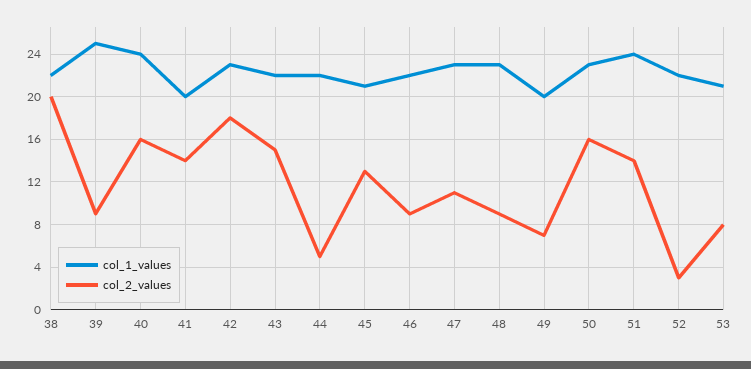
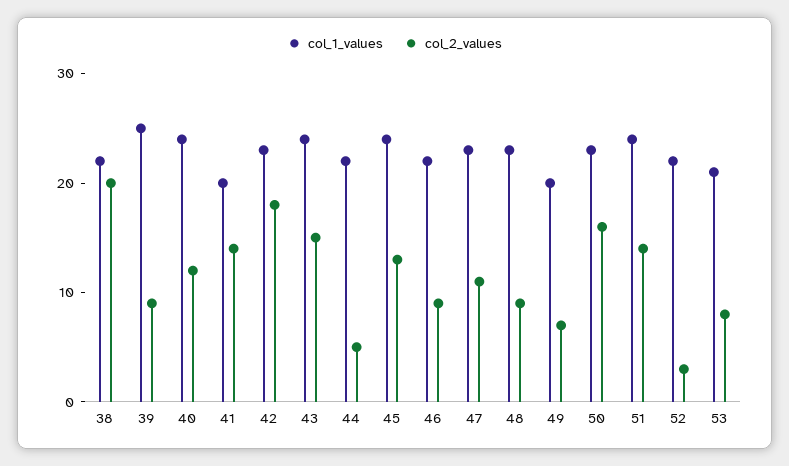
col_2_values, 40: 16 -> 12
col_1_values, 43: 22 -> 24
col_1_values, 45: 21 -> 24

